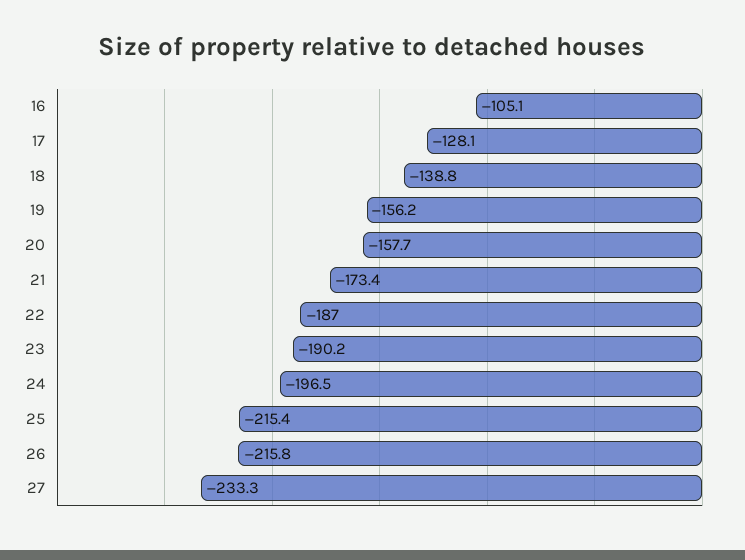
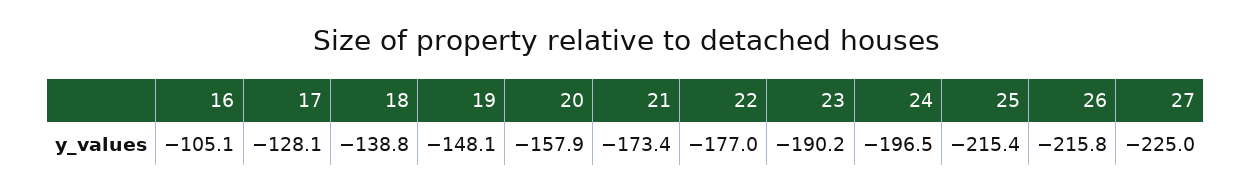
19: -156.2 -> -148.1
20: -157.7 -> -157.9
22: -187 -> -177
27: -233.3 -> -225

